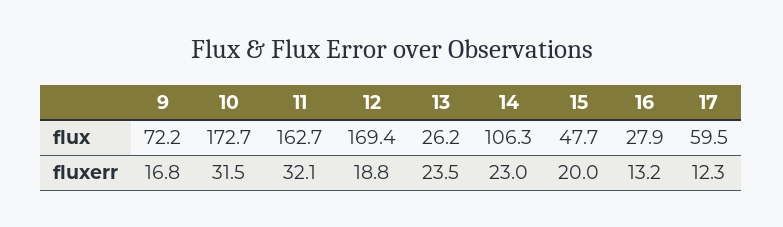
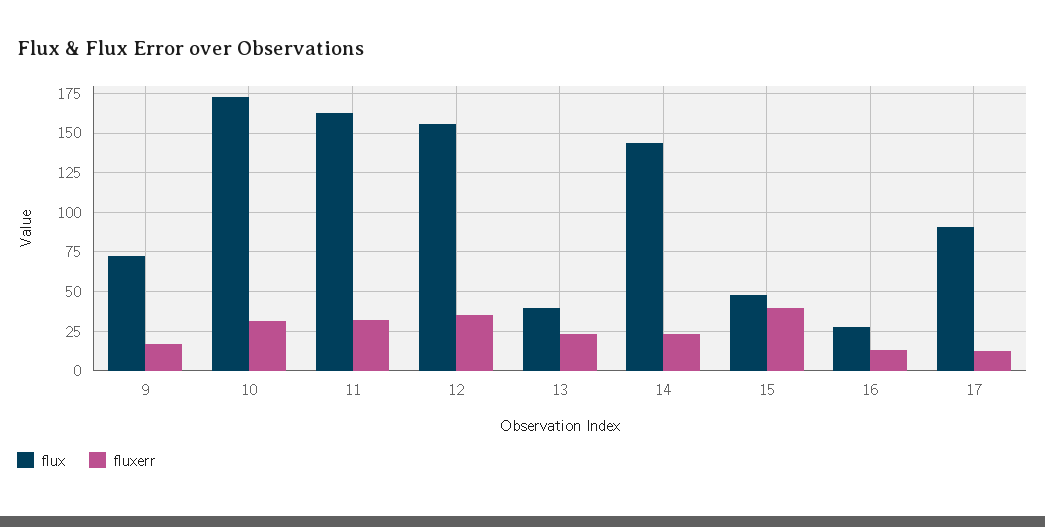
flux, 12: 169.4 -> 155
flux, 13: 26.2 -> 40
flux, 14: 106.3 -> 145
flux, 17: 59.5 -> 90
fluxerr, 12: 18.8 -> 35
fluxerr, 15: 20 -> 40

